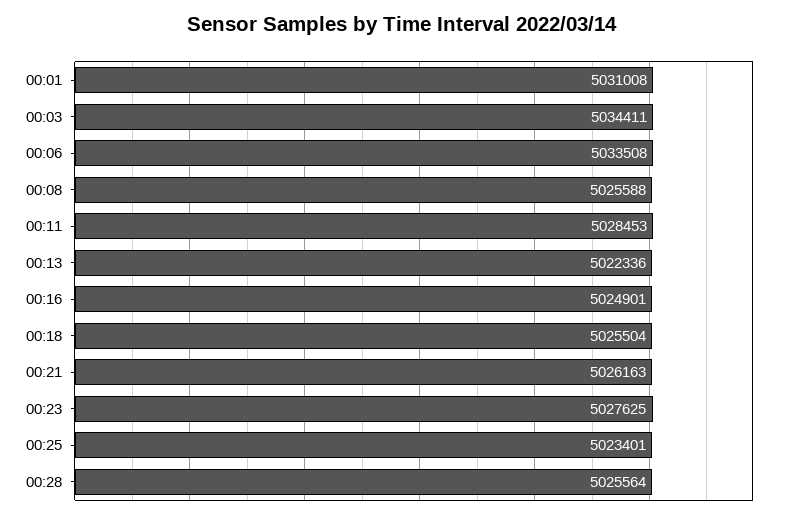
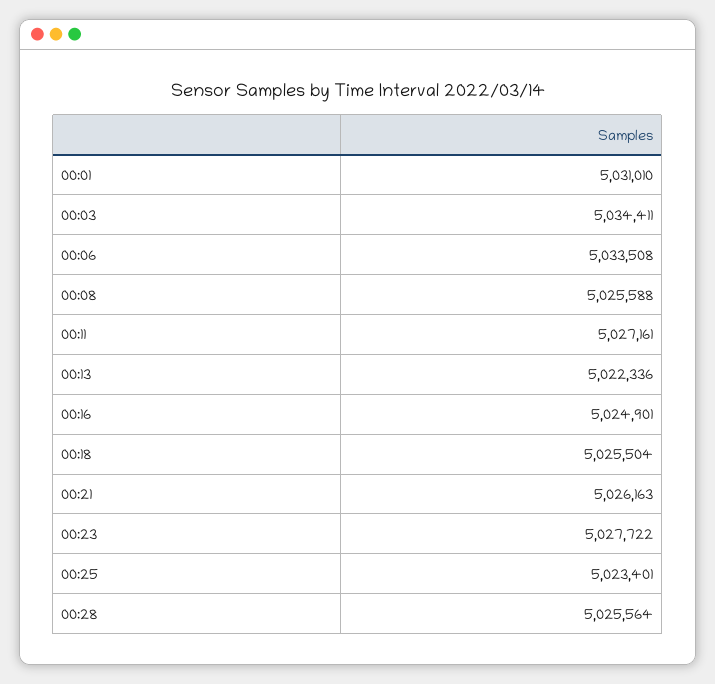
00:01: 5031008 -> 5031010
00:11: 5028453 -> 5027161
00:23: 5027625 -> 5027722

